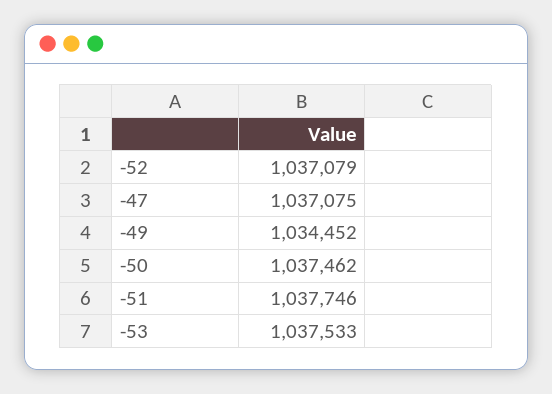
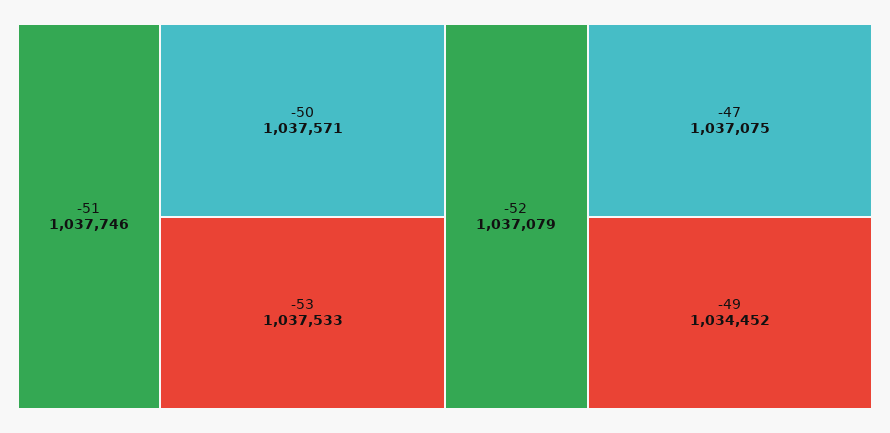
-50: 1037462 -> 1037571

